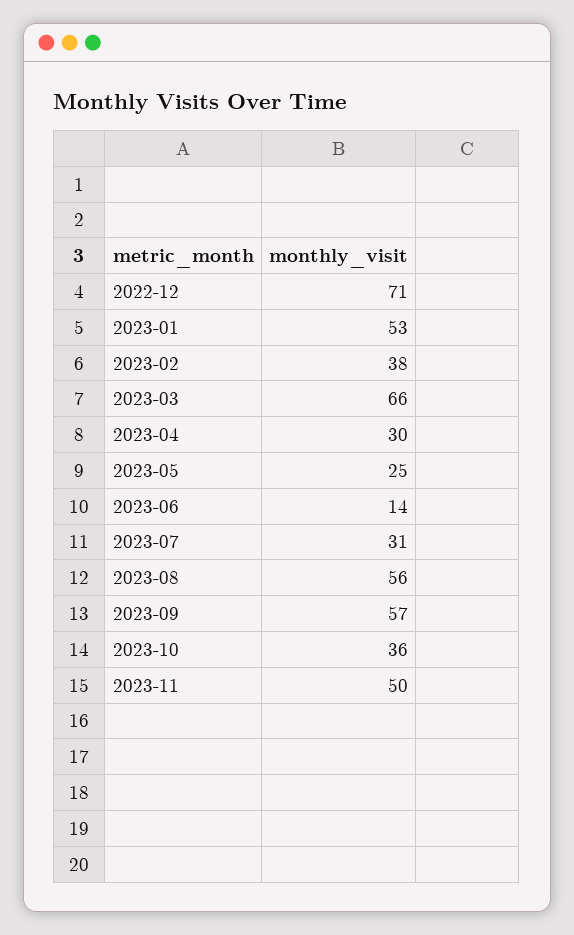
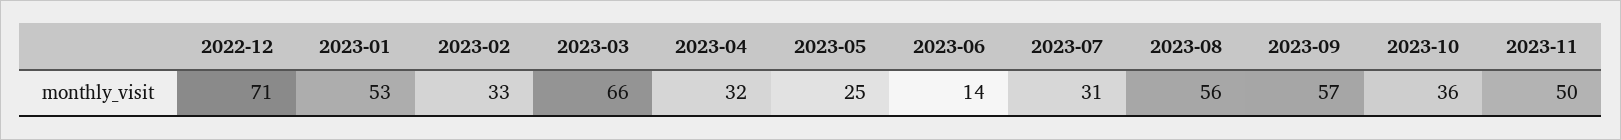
2023-02: 38 -> 33
2023-04: 30 -> 32

